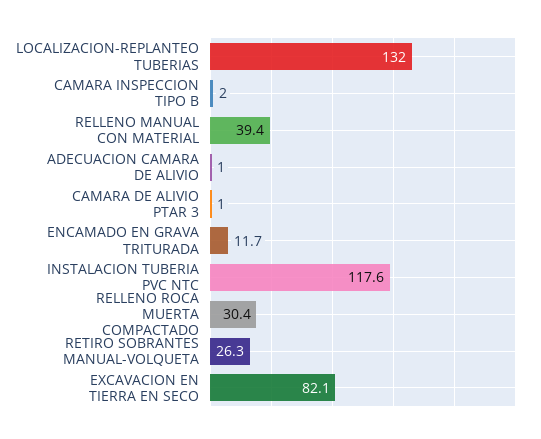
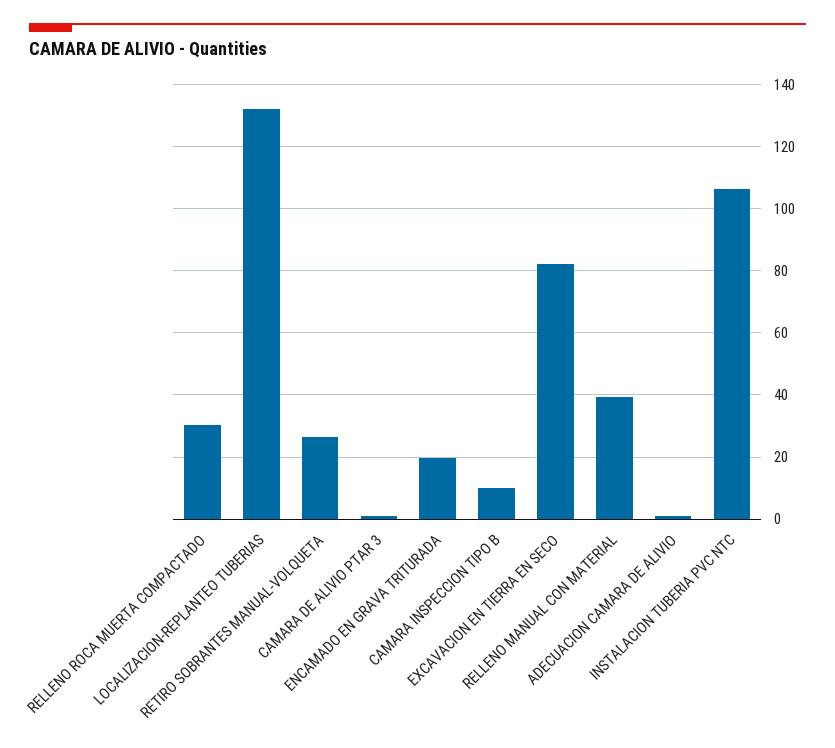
CAMARA INSPECCION TIPO B: 2 -> 10
ENCAMADO EN GRAVA TRITURADA: 11.7 -> 20
INSTALACION TUBERIA PVC NTC: 117.6 -> 106

